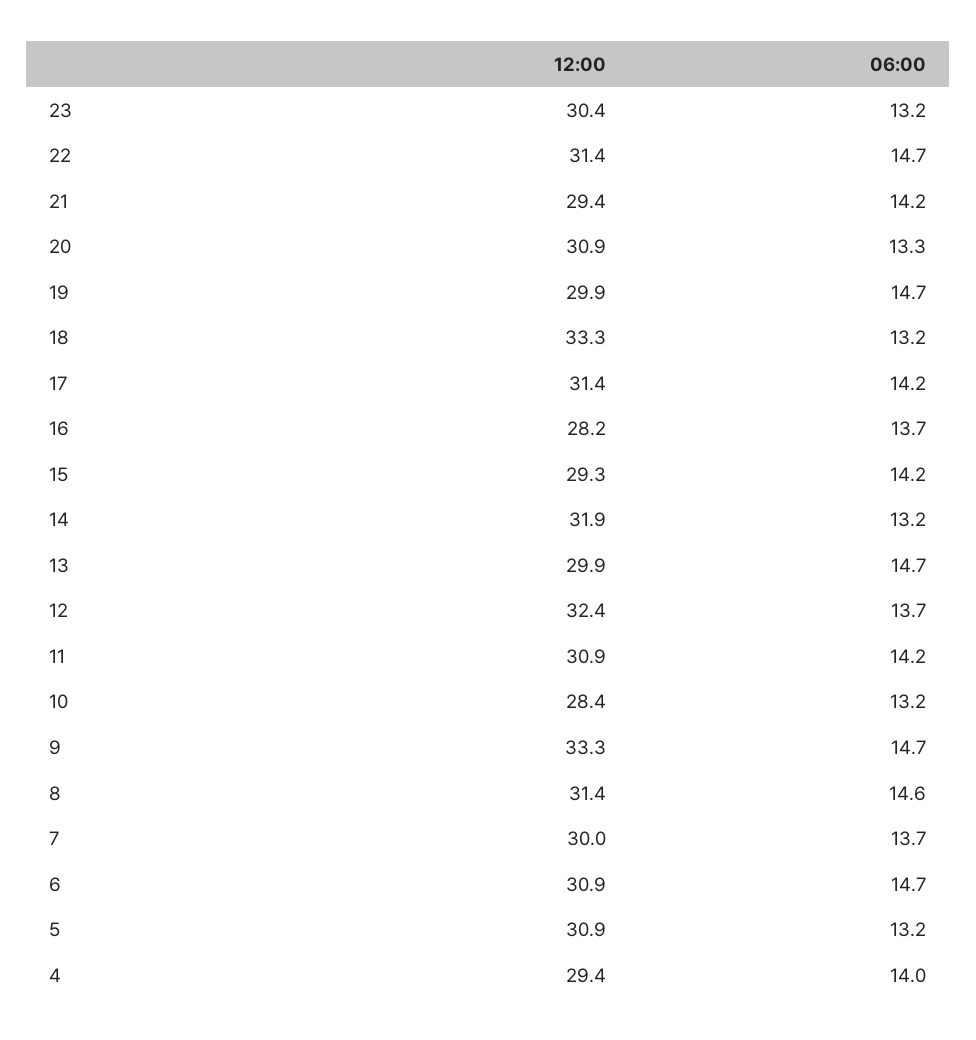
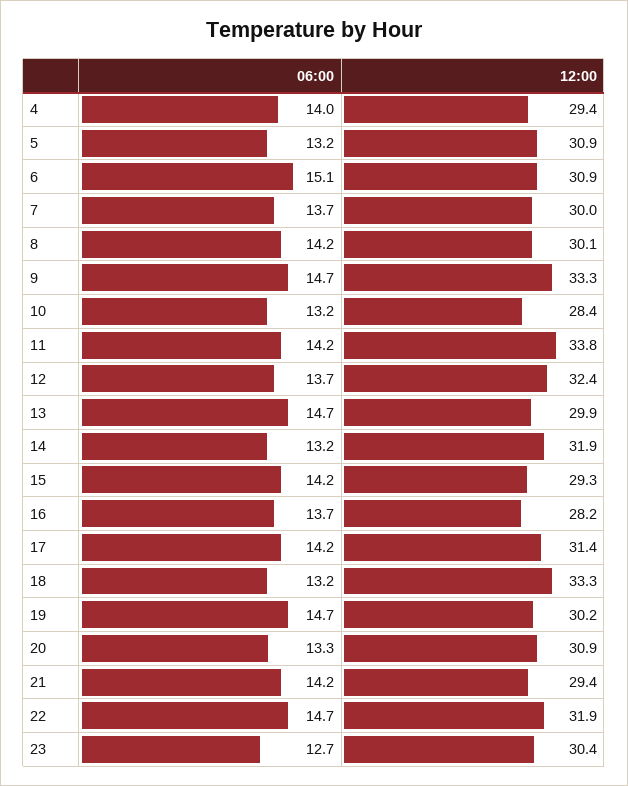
06:00, 23: 13.2 -> 12.7
12:00, 22: 31.4 -> 31.9
12:00, 19: 29.9 -> 30.2
12:00, 11: 30.9 -> 33.8
12:00, 8: 31.4 -> 30.1
06:00, 8: 14.6 -> 14.2
06:00, 6: 14.7 -> 15.1

